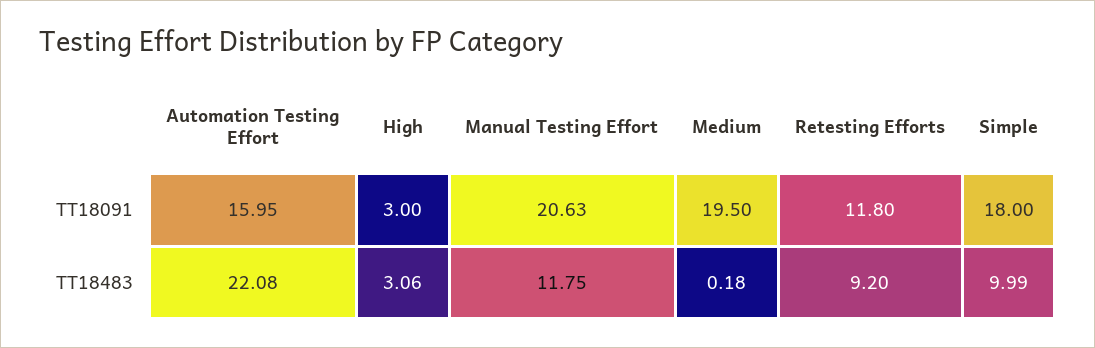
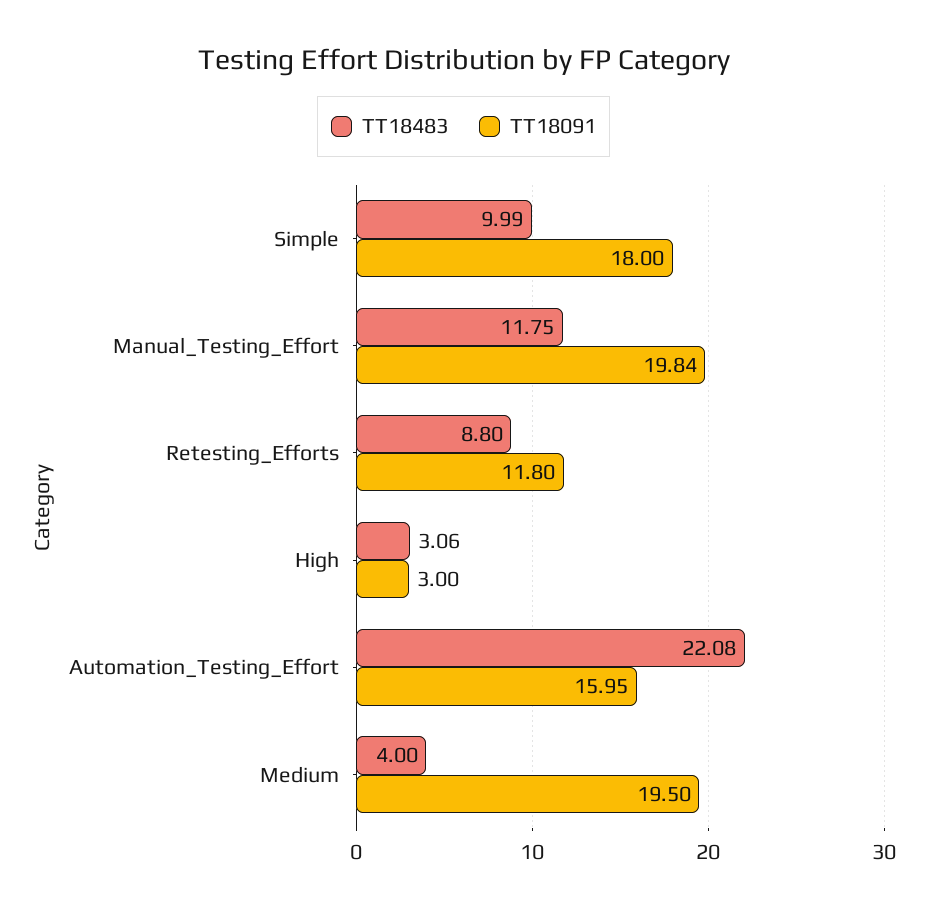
TT18091, Manual Testing Effort: 20.63 -> 19.84
TT18483, Medium: 0.18 -> 4
TT18483, Retesting Efforts: 9.2 -> 8.8

